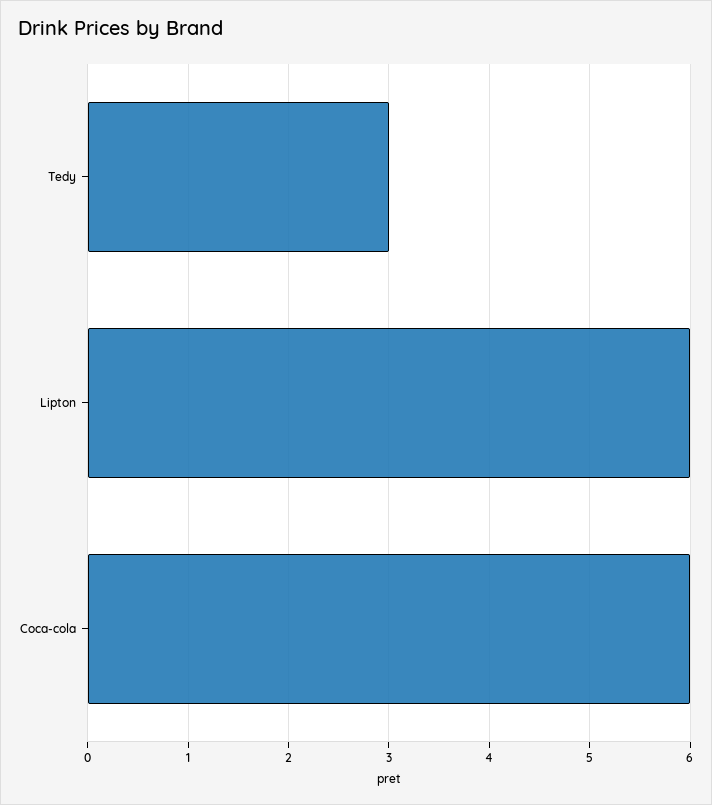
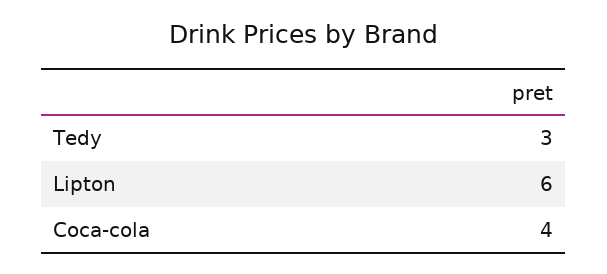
Coca-cola: 6 -> 4

